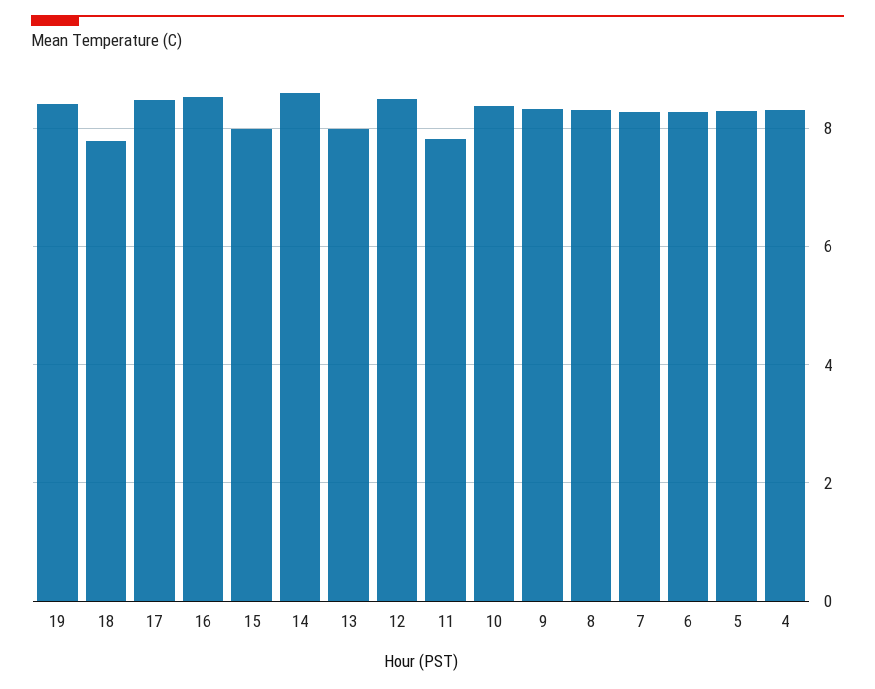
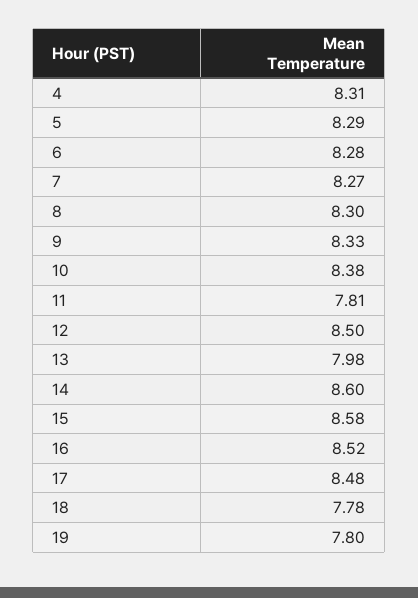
19: 8.4 -> 7.8
15: 8 -> 8.58

